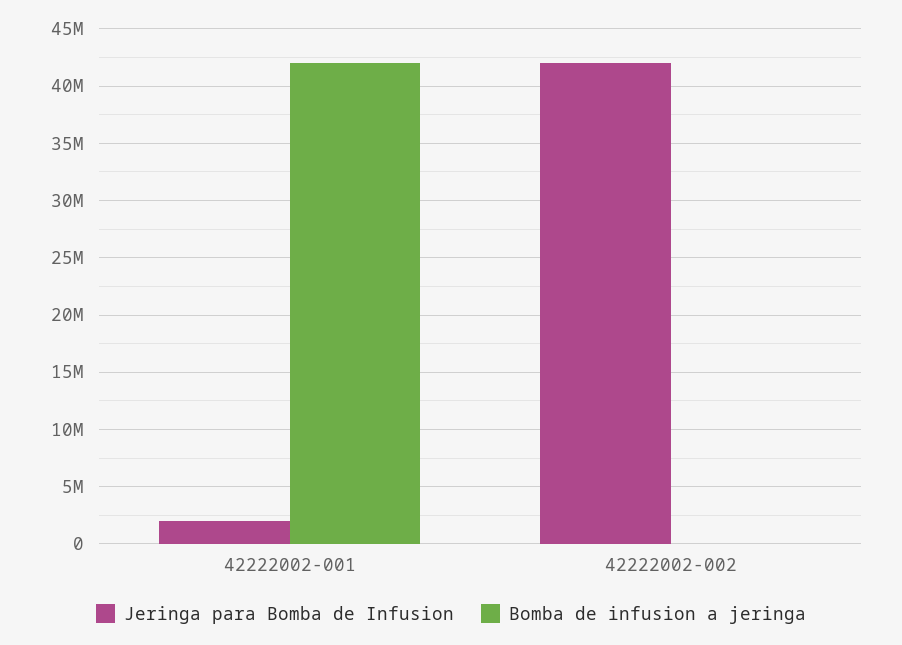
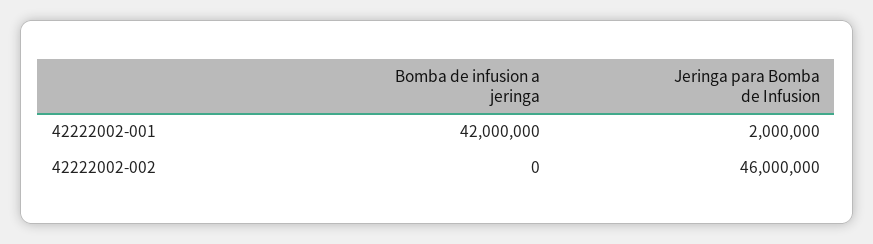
Jeringa para Bomba de Infusion, 42222002-002: 42000000 -> 46000000

